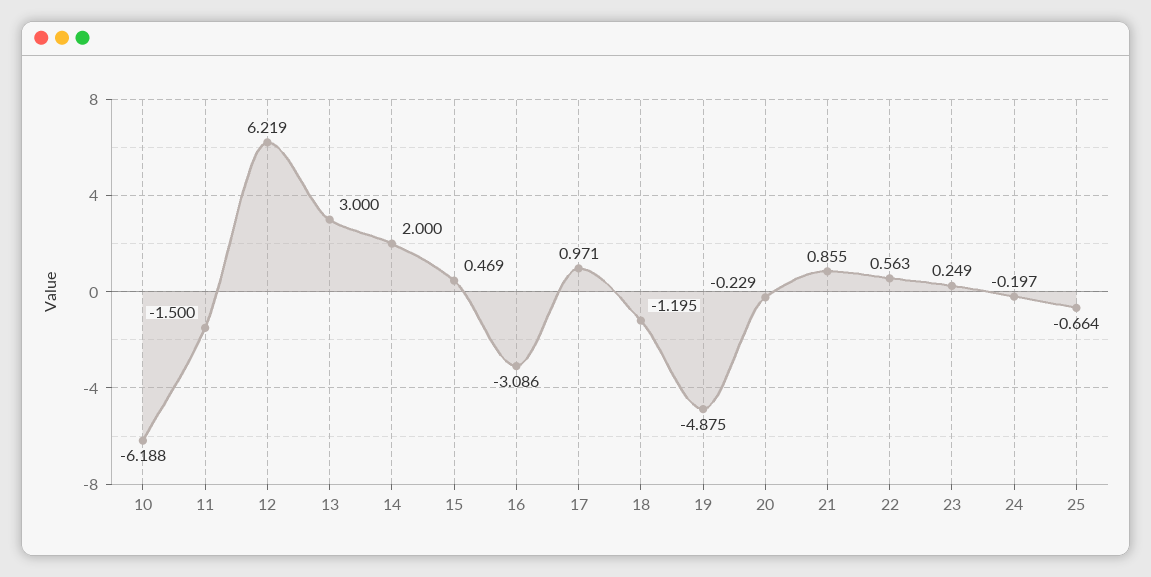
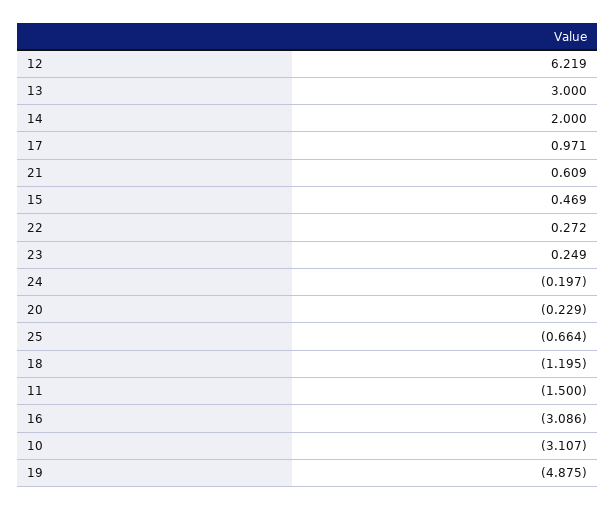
10: -6.188 -> -3.107
21: 0.855 -> 0.609
22: 0.563 -> 0.272

